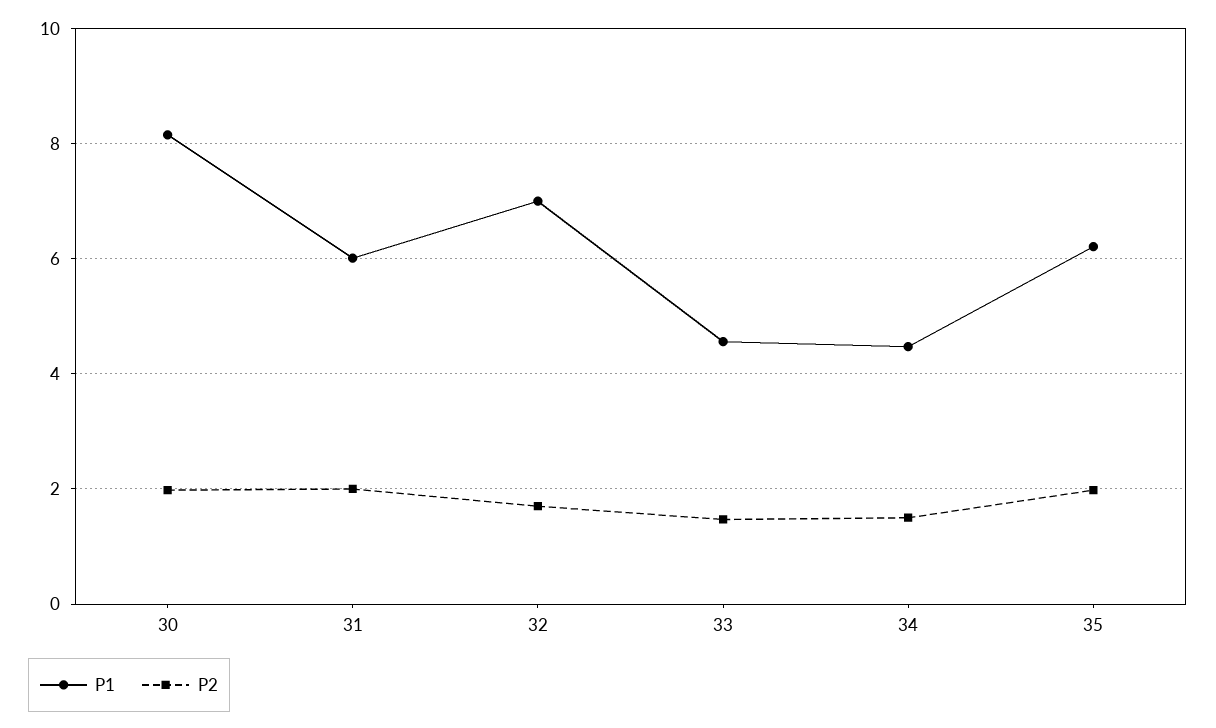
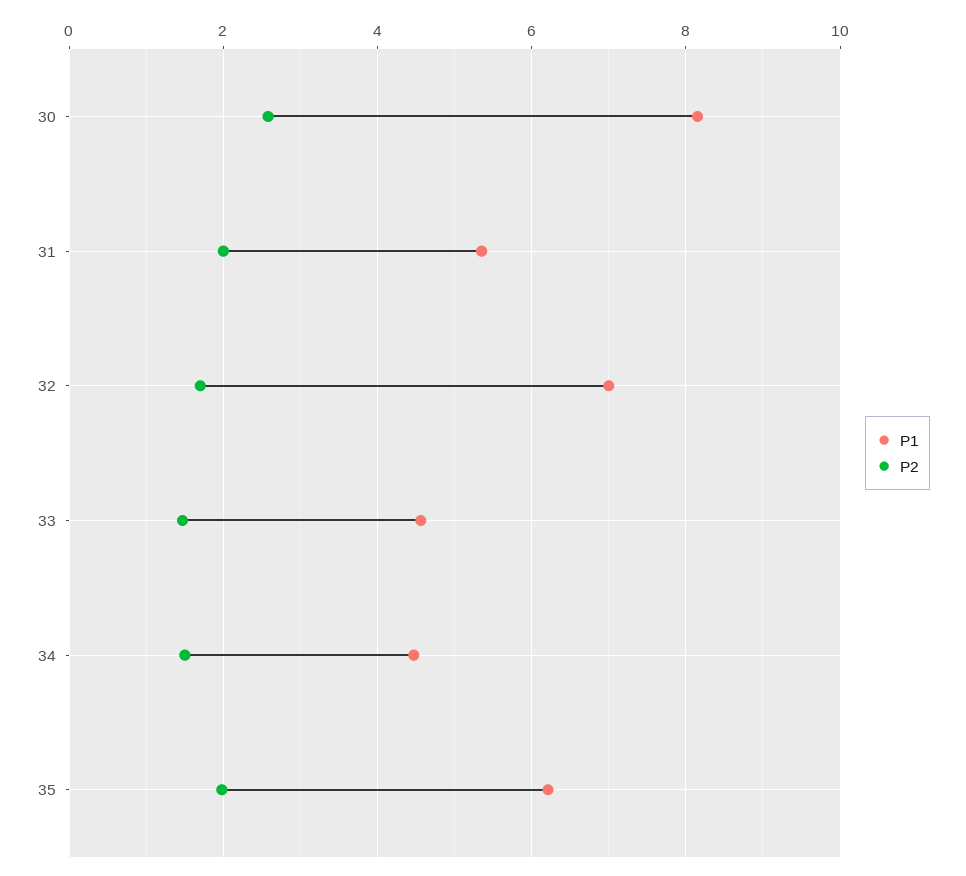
P2, 30: 2 -> 2.6
P1, 31: 6 -> 5.4

